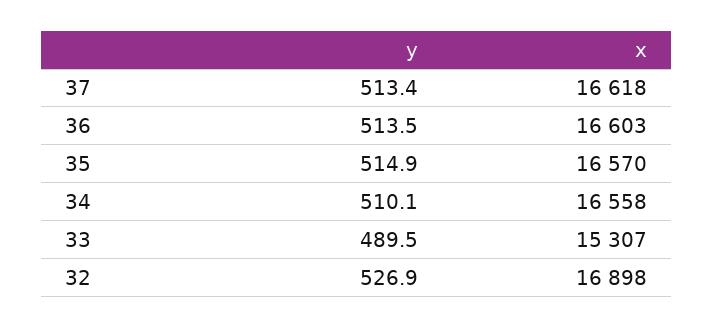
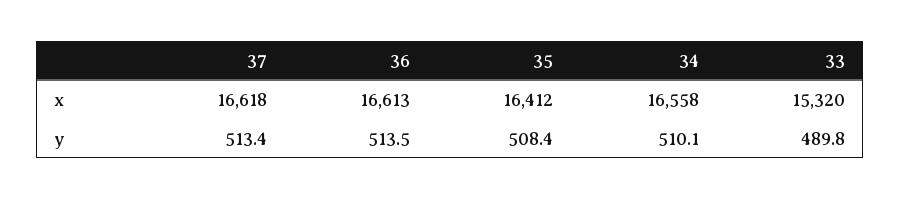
x, 36: 16603 -> 16613
y, 35: 514.9 -> 508.4
x, 35: 16570 -> 16412
y, 33: 489.5 -> 489.8
x, 33: 15307 -> 15320
y, 32: 526.9 -> none
x, 32: 16898 -> none

